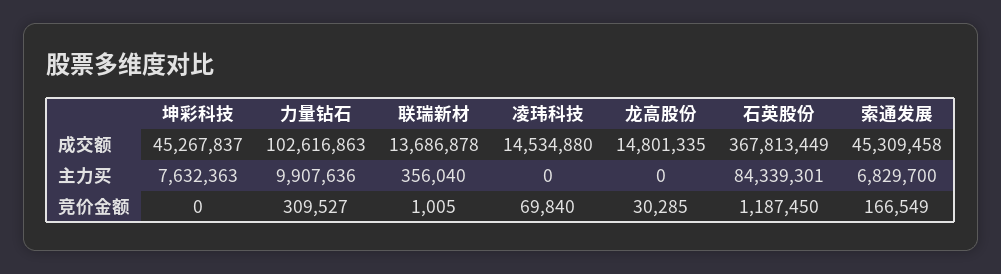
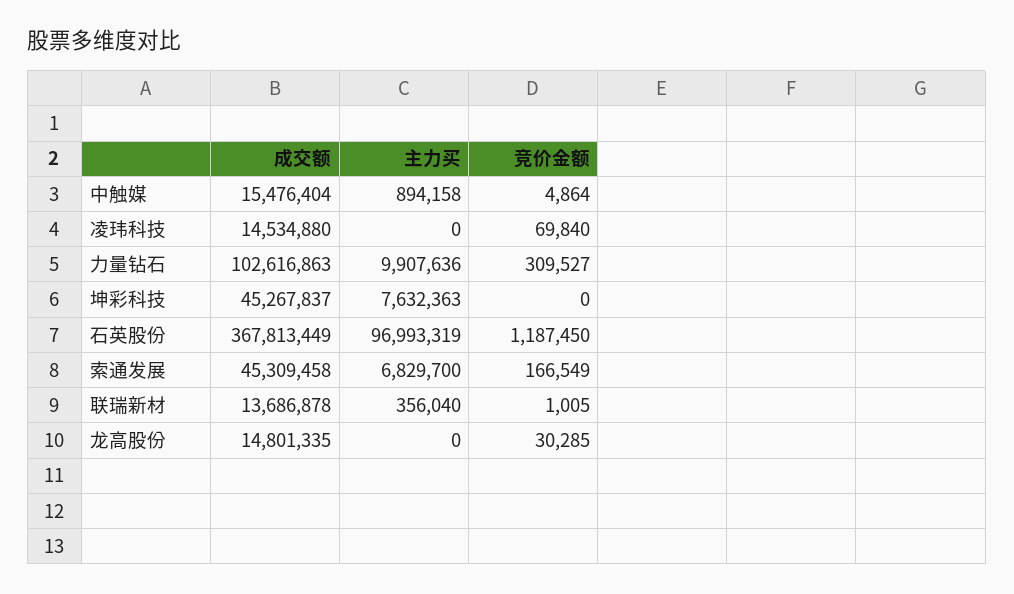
石英股份, 主力买: 84339301 -> 96993319
中触媒, 成交额: none -> 15476404
中触媒, 主力买: none -> 894158
中触媒, 竞价金额: none -> 4864

